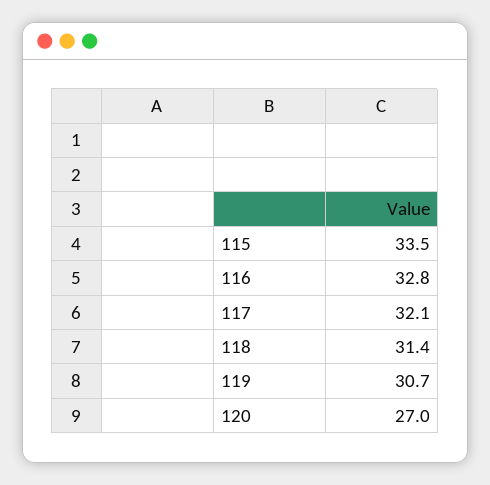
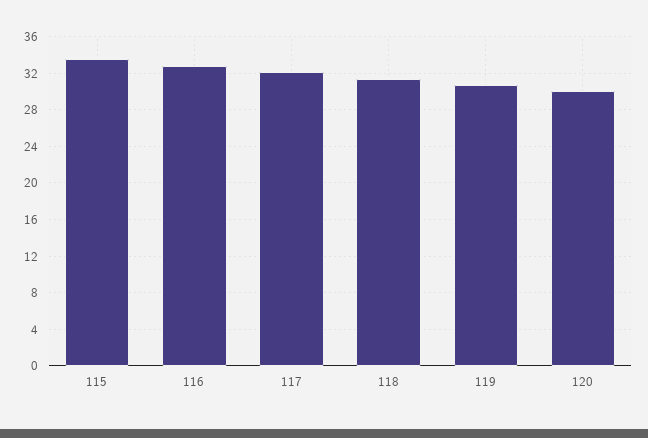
120: 27 -> 30

